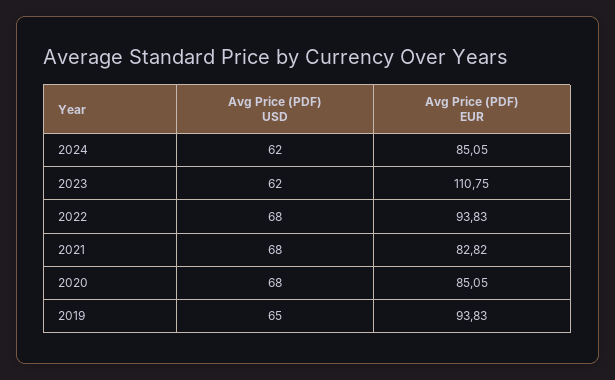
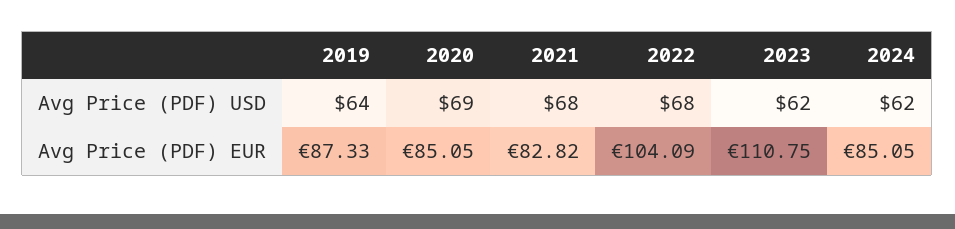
Avg Price (PDF) EUR, 2022: 93.83 -> 104.09
Avg Price (PDF) USD, 2020: 68 -> 69
Avg Price (PDF) USD, 2019: 65 -> 64
Avg Price (PDF) EUR, 2019: 93.83 -> 87.33

